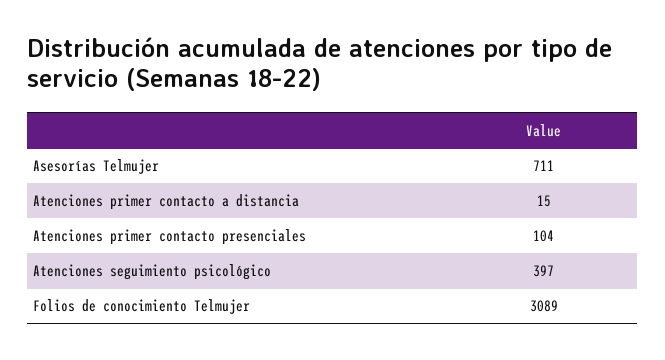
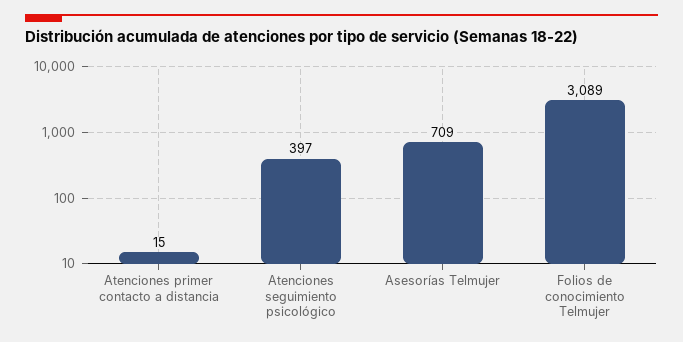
Asesorías Telmujer: 711 -> 709
Atenciones primer contacto presenciales: 104 -> none

